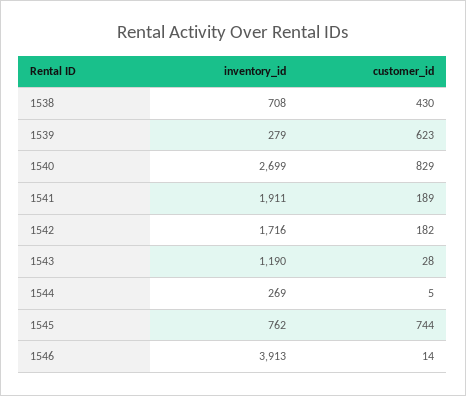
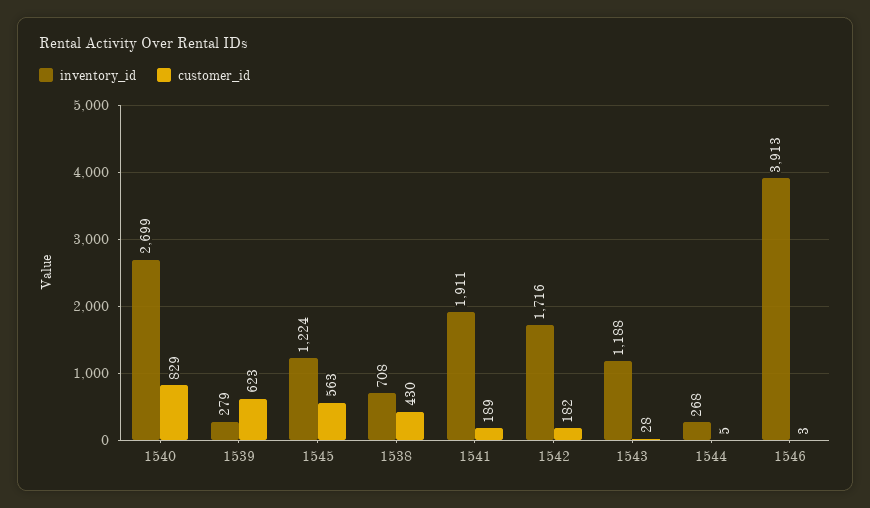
inventory_id, 1543: 1190 -> 1188
inventory_id, 1544: 269 -> 268
inventory_id, 1545: 762 -> 1224
customer_id, 1545: 744 -> 563
customer_id, 1546: 14 -> 3

